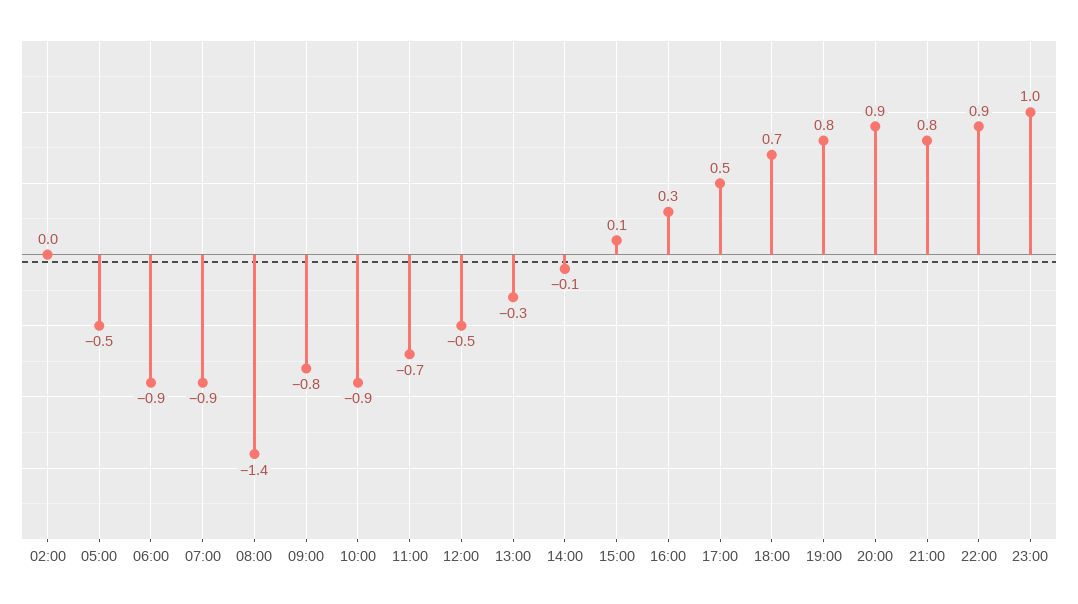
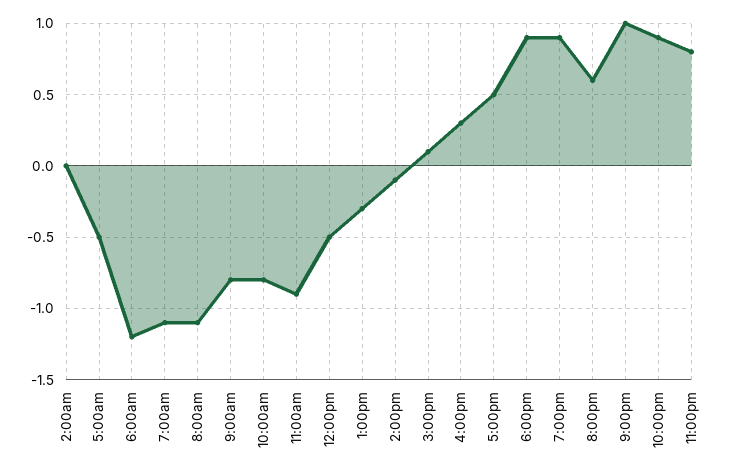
06:00: -0.9 -> -1.2
07:00: -0.9 -> -1.1
08:00: -1.4 -> -1.1
10:00: -0.9 -> -0.8
11:00: -0.7 -> -0.9
18:00: 0.7 -> 0.9
19:00: 0.8 -> 0.9
20:00: 0.9 -> 0.6
21:00: 0.8 -> 1
23:00: 1 -> 0.8

